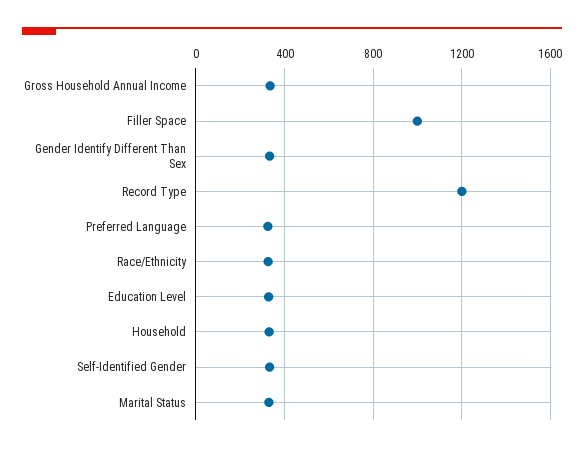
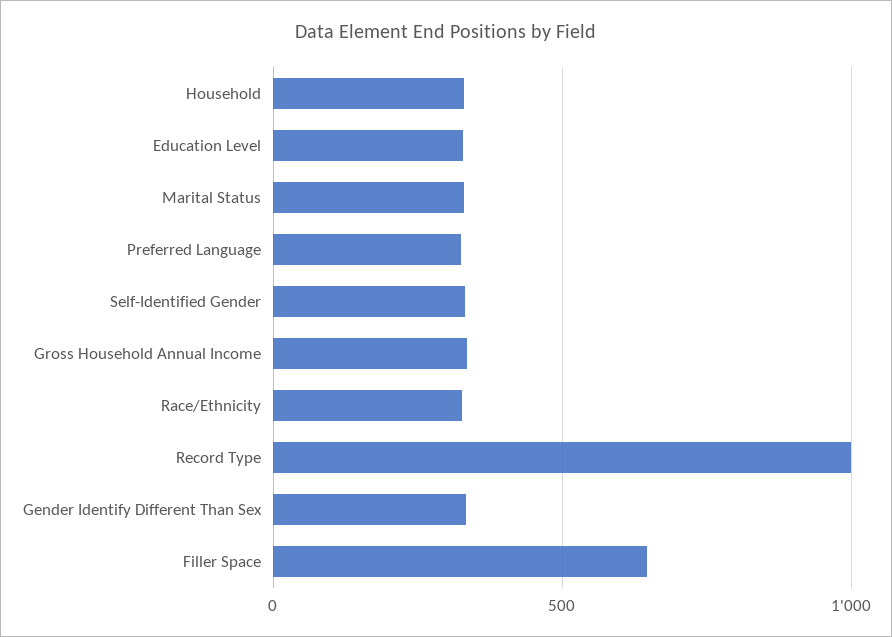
Filler Space: 1000 -> 650
Record Type: 1200 -> 1000

